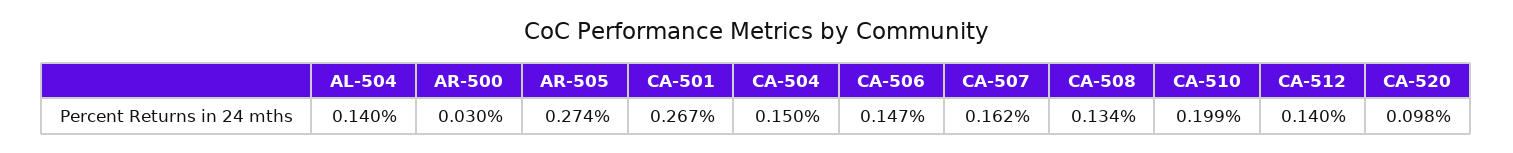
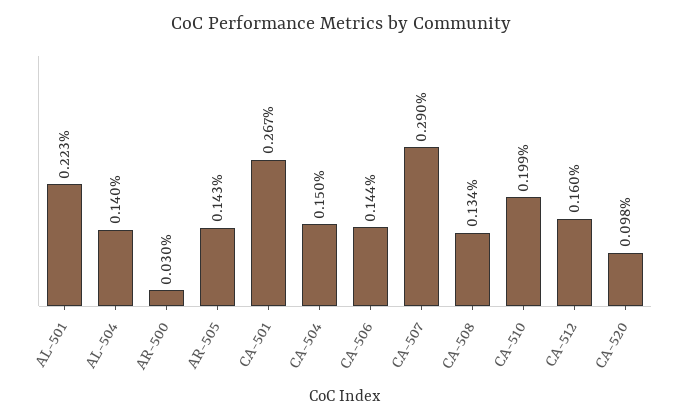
AR-505: 0.274 -> 0.143
CA-506: 0.147 -> 0.144
CA-507: 0.162 -> 0.29
CA-512: 0.14 -> 0.16
AL-501: none -> 0.223

